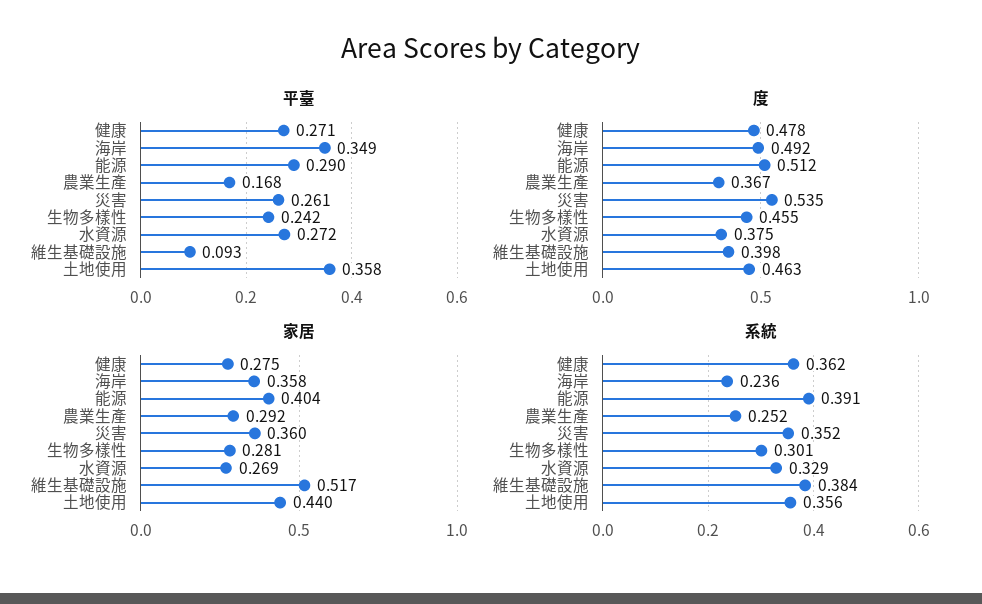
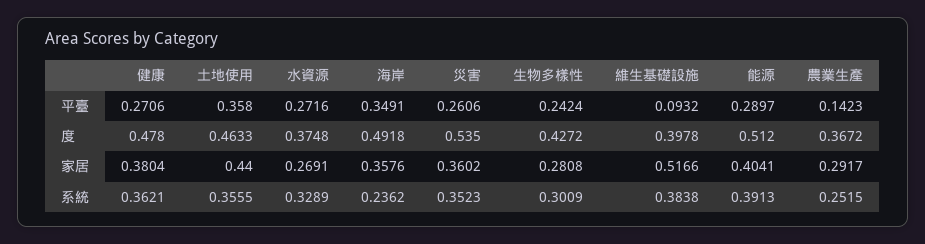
平臺, 農業生產: 0.168 -> 0.1423
度, 生物多樣性: 0.455 -> 0.4272
家居, 健康: 0.275 -> 0.3804

